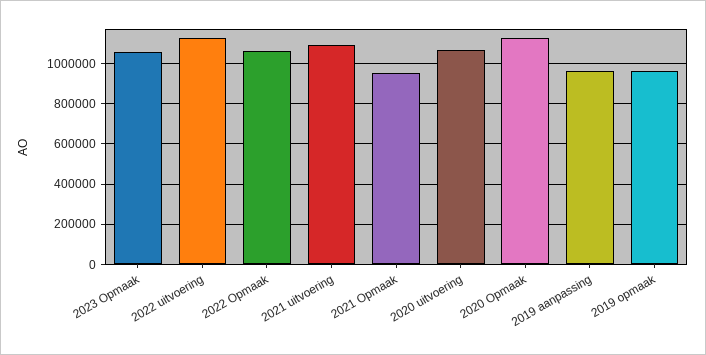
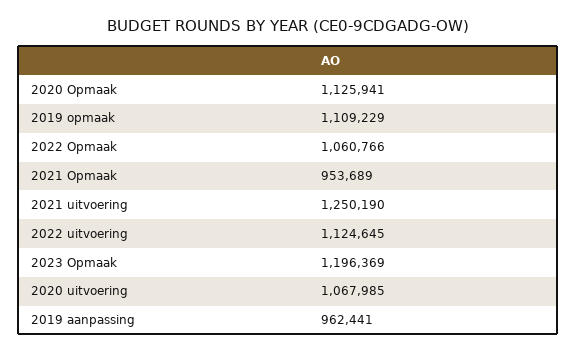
2023 Opmaak: 1050000 -> 1196369
2021 uitvoering: 1100000 -> 1250190
2019 opmaak: 950000 -> 1109229

